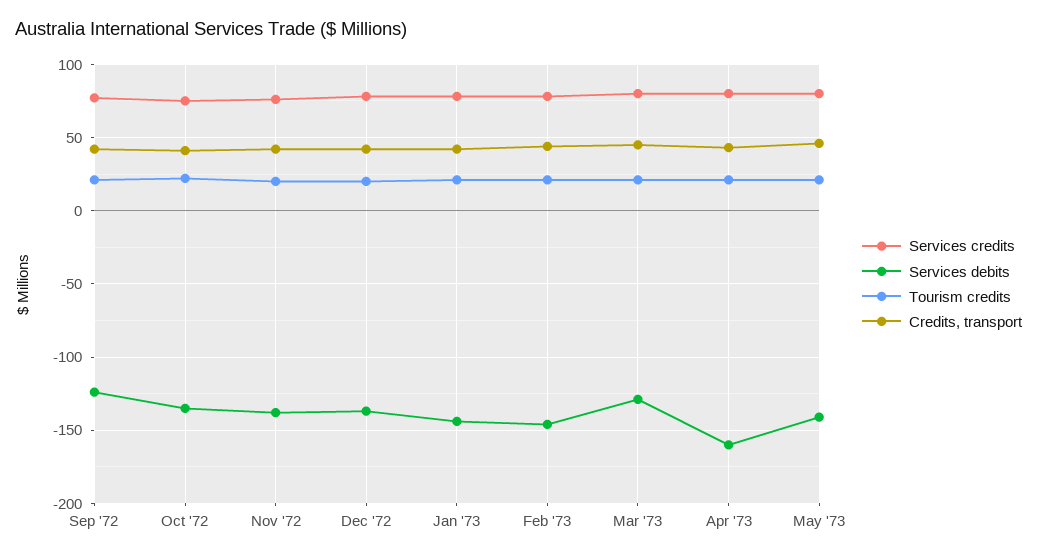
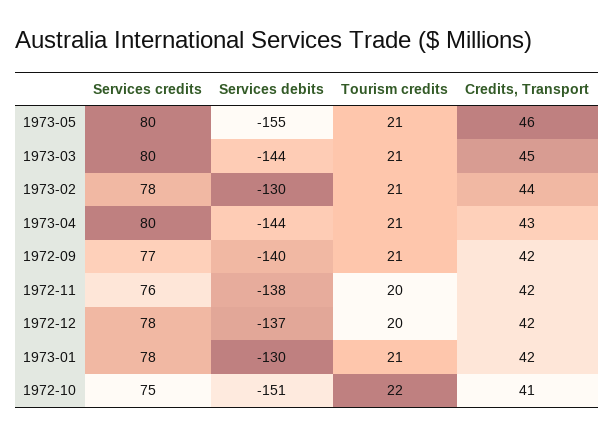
Services debits, Sep '72: -125 -> -140
Services debits, Oct '72: -135 -> -151
Services debits, Jan '73: -145 -> -130
Services debits, Feb '73: -145 -> -130
Services debits, Mar '73: -130 -> -144
Services debits, Apr '73: -160 -> -144
Services debits, May '73: -140 -> -155

